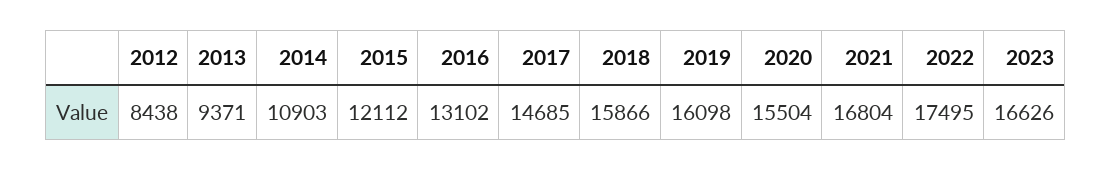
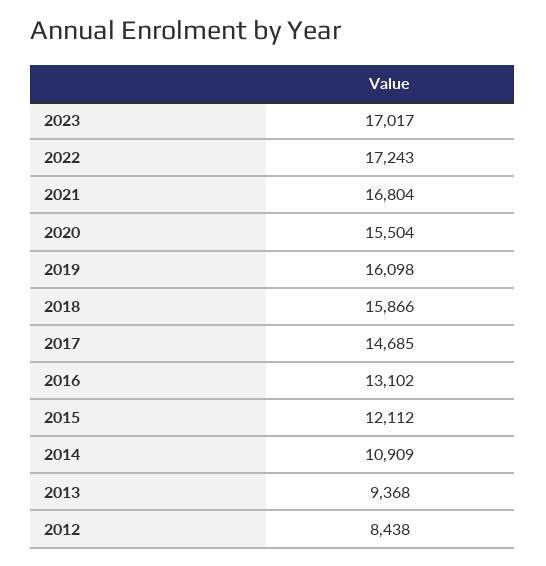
2013: 9371 -> 9368
2014: 10903 -> 10909
2022: 17495 -> 17243
2023: 16626 -> 17017

